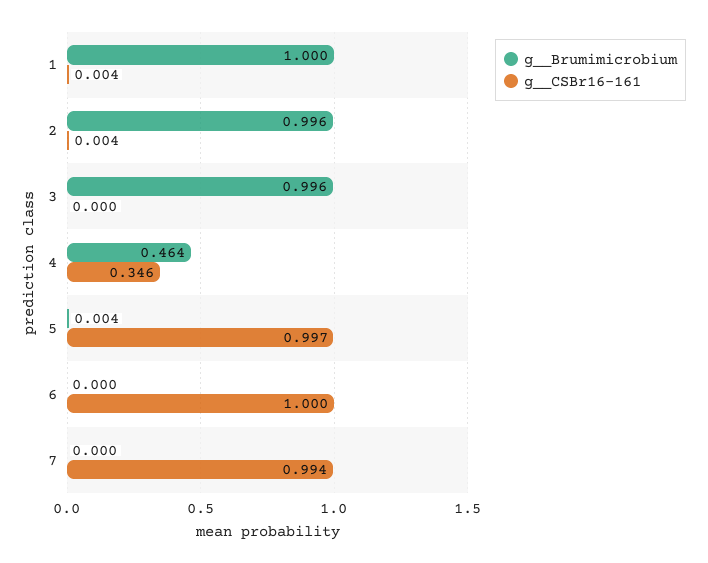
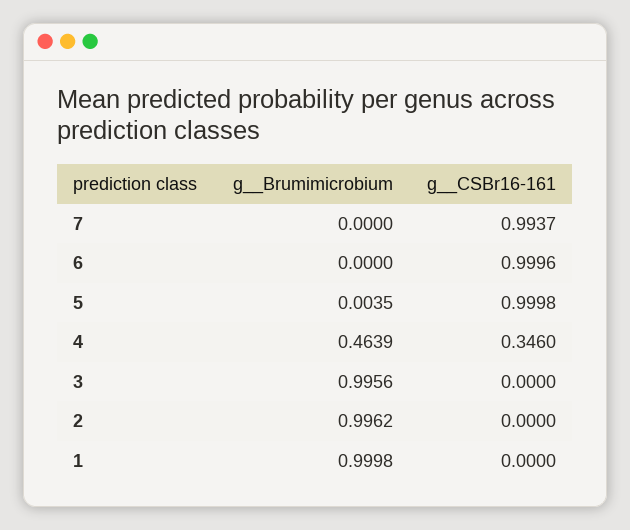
g__CSBr16-161, 1: 0.004 -> 0
g__CSBr16-161, 2: 0.004 -> 0
g__CSBr16-161, 5: 0.997 -> 0.9998

